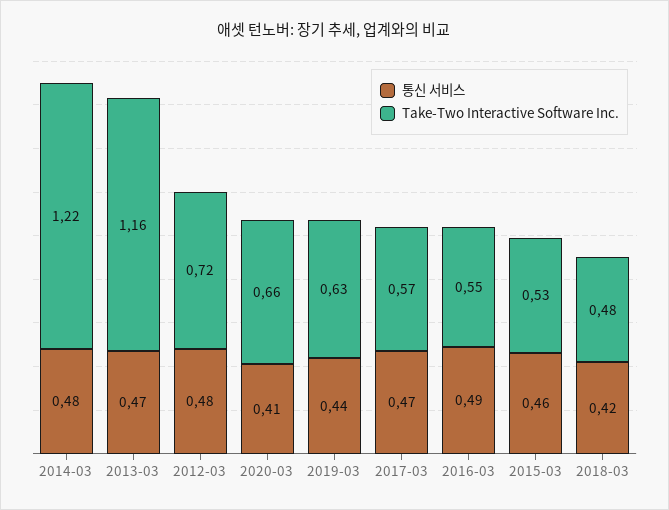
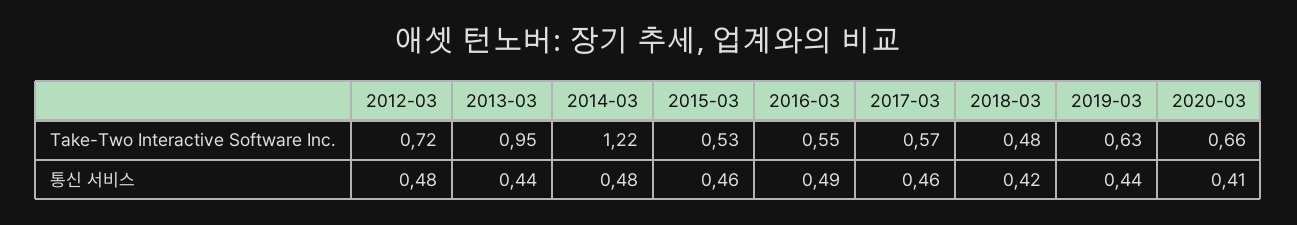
통신 서비스, 2013-03: 0.47 -> 0.44
Take-Two Interactive Software Inc., 2013-03: 1.16 -> 0.95
통신 서비스, 2017-03: 0.47 -> 0.46

